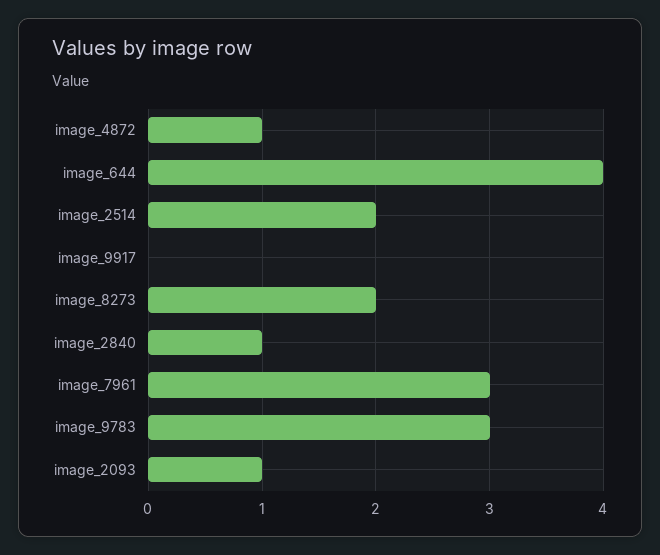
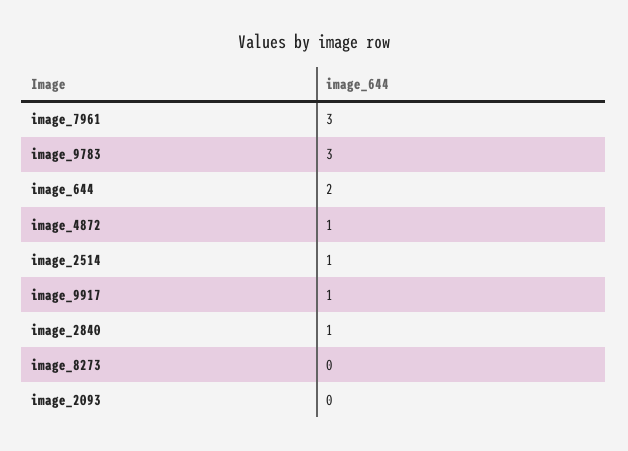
image_644: 4 -> 2
image_2514: 2 -> 1
image_9917: 0 -> 1
image_8273: 2 -> 0
image_2093: 1 -> 0

